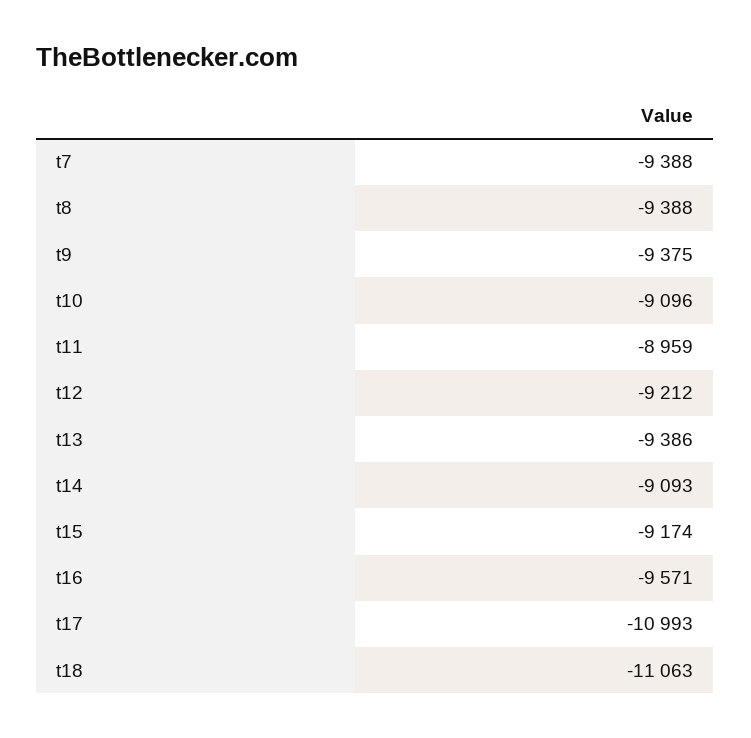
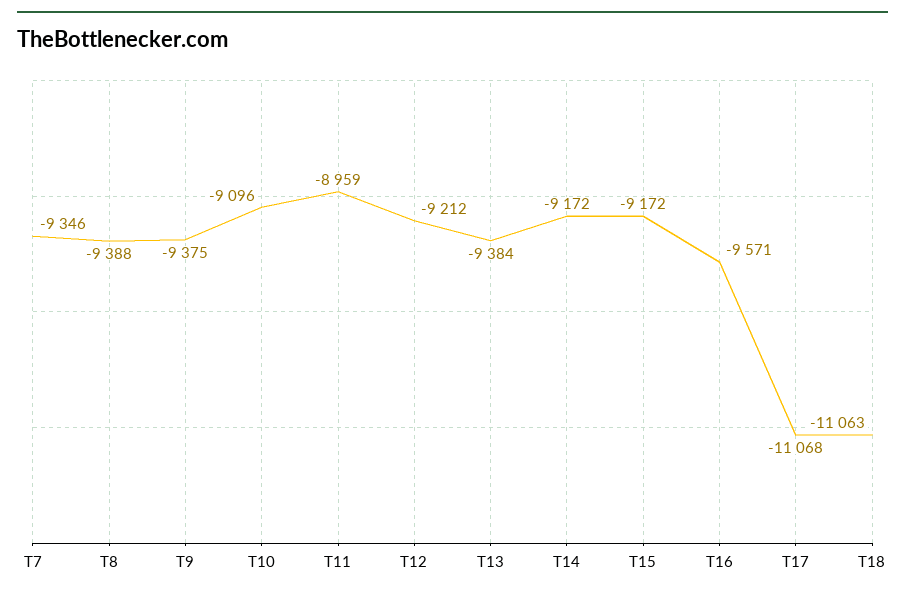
t7: -9388 -> -9346
t13: -9386 -> -9384
t14: -9093 -> -9172
t15: -9174 -> -9172
t17: -10993 -> -11068

